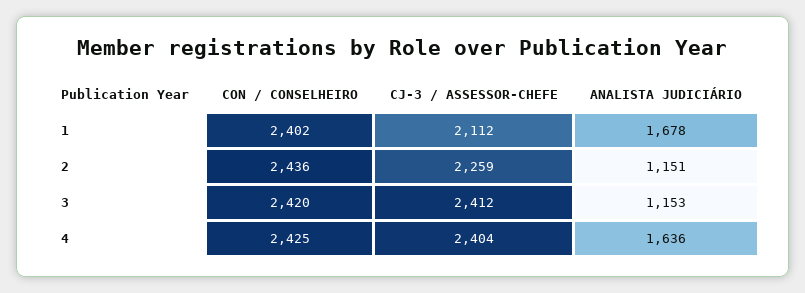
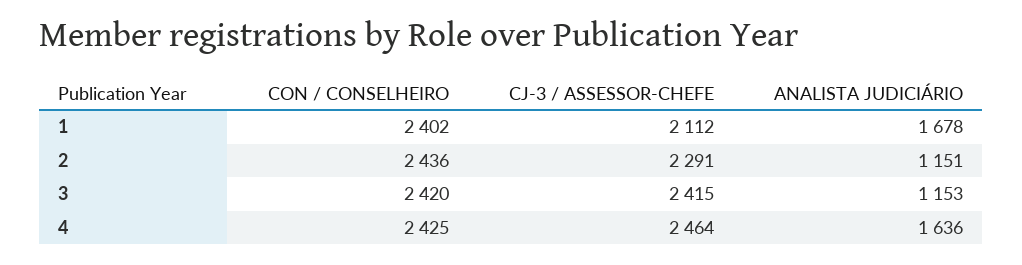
CJ-3 / ASSESSOR-CHEFE, 2: 2259 -> 2291
CJ-3 / ASSESSOR-CHEFE, 3: 2412 -> 2415
CJ-3 / ASSESSOR-CHEFE, 4: 2404 -> 2464

